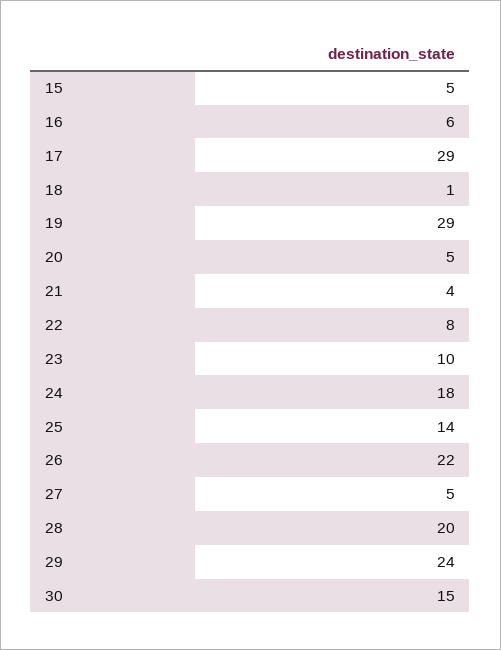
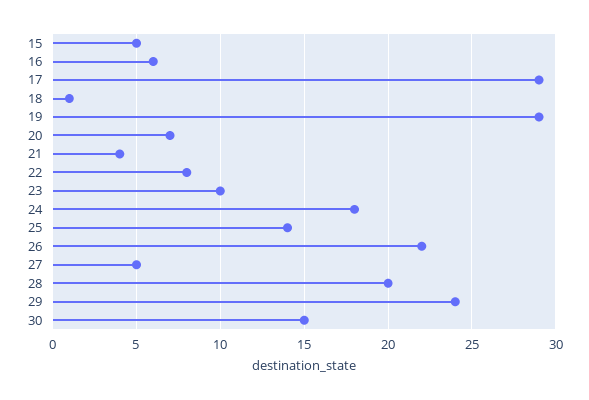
20: 5 -> 7

